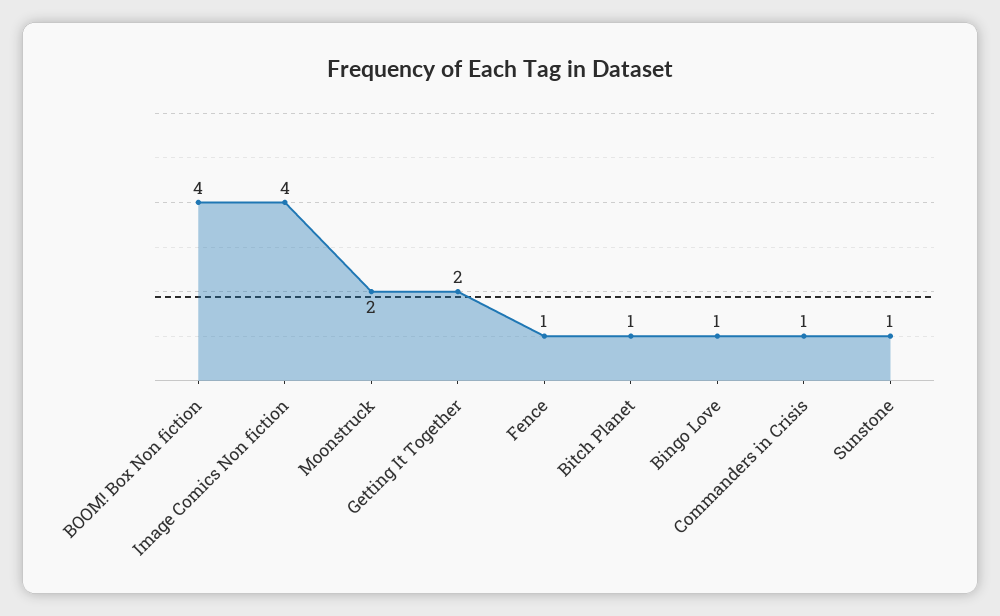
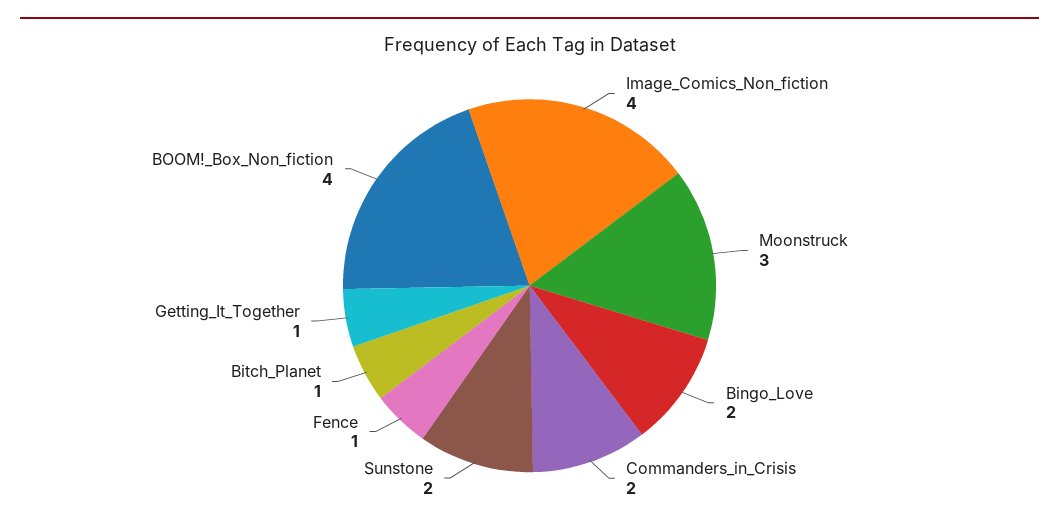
Moonstruck: 2 -> 3
Getting It Together: 2 -> 1
Bingo Love: 1 -> 2
Commanders in Crisis: 1 -> 2
Sunstone: 1 -> 2

